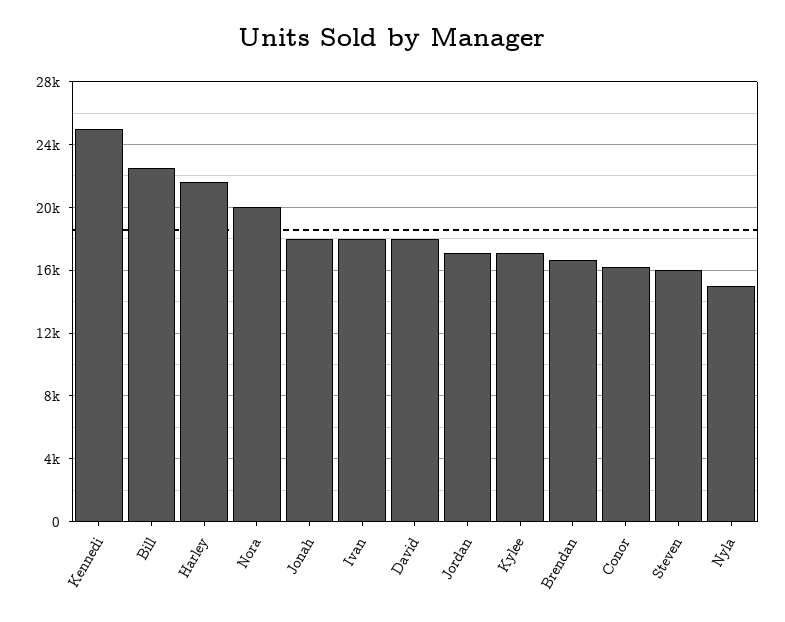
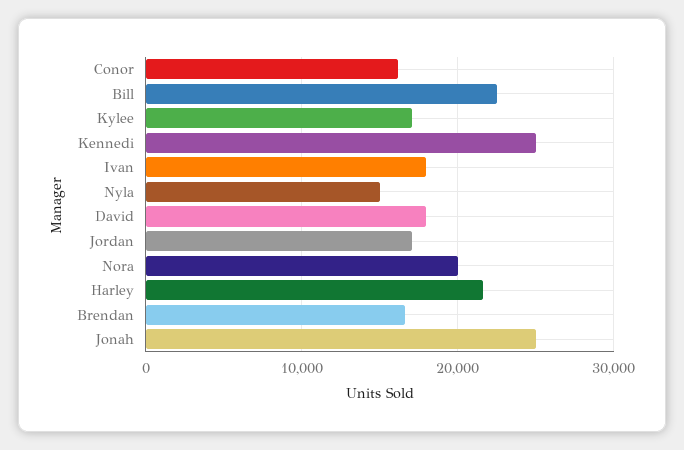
Jonah: 18000 -> 25000
Steven: 16000 -> none

